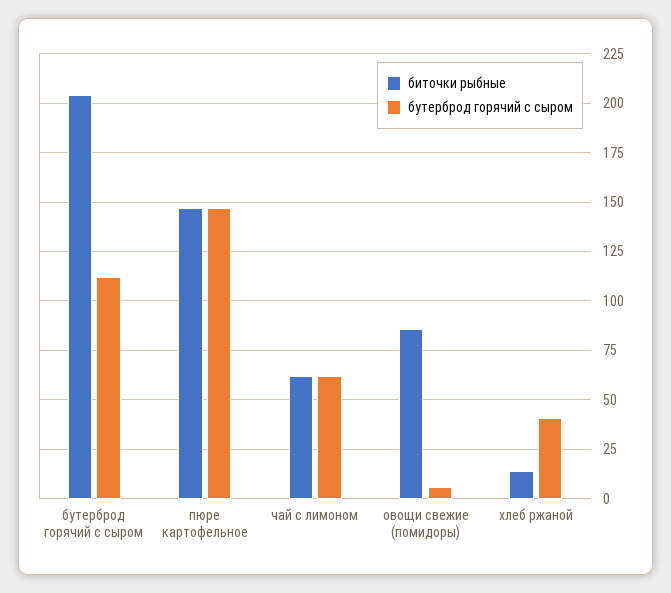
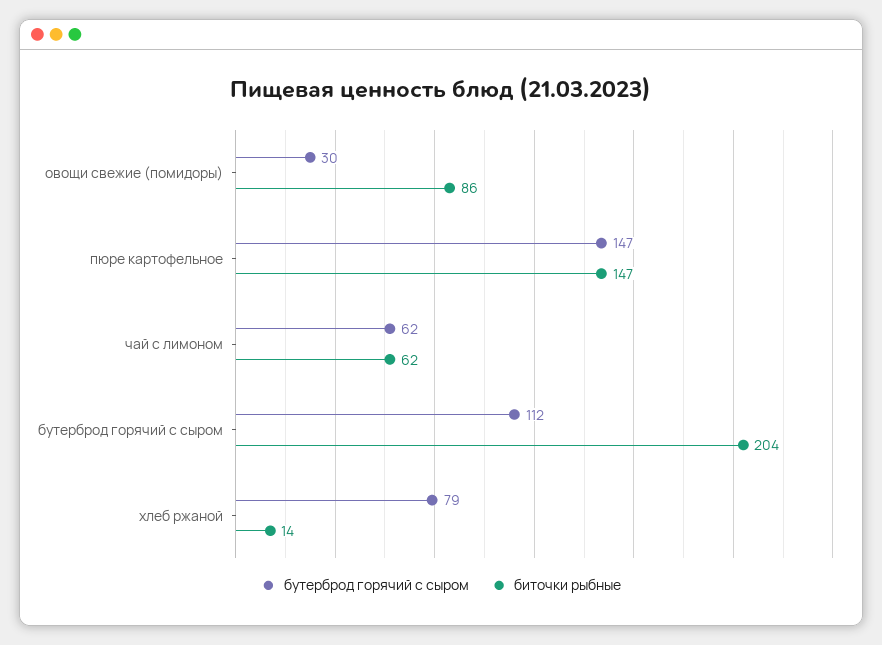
бутерброд горячий с сыром, овощи свежие (помидоры): 5 -> 30
бутерброд горячий с сыром, хлеб ржаной: 40 -> 79

